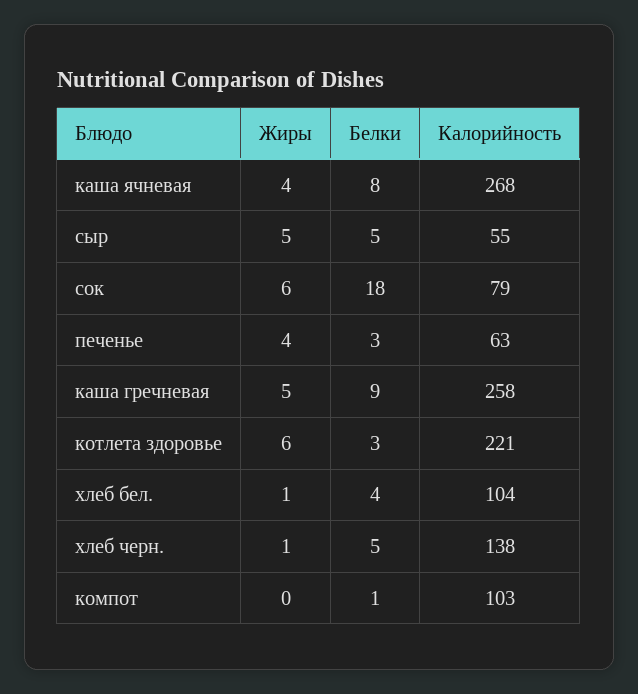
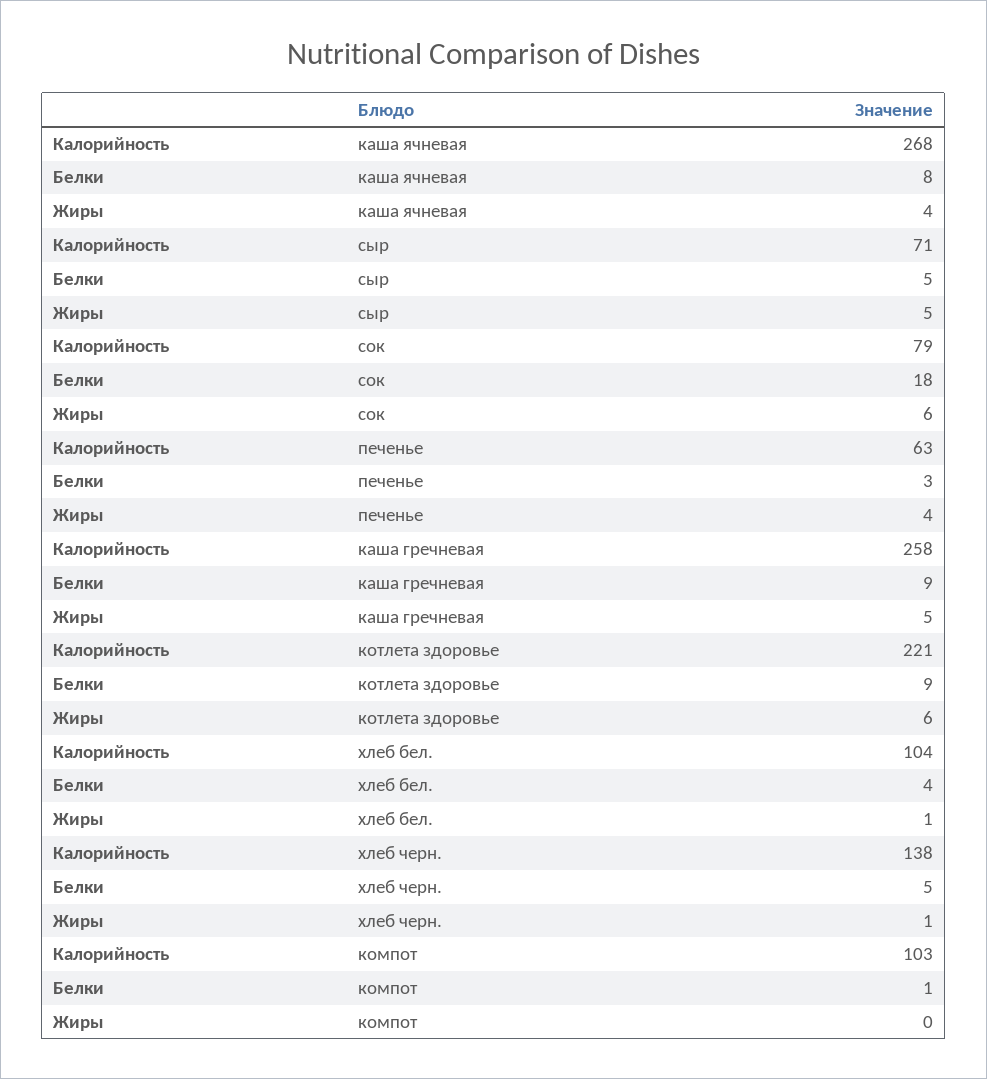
Калорийность, сыр: 55 -> 71
Белки, котлета здоровье: 3 -> 9

